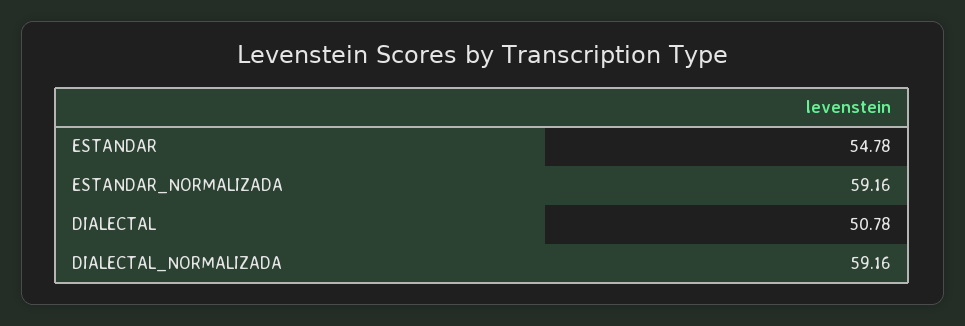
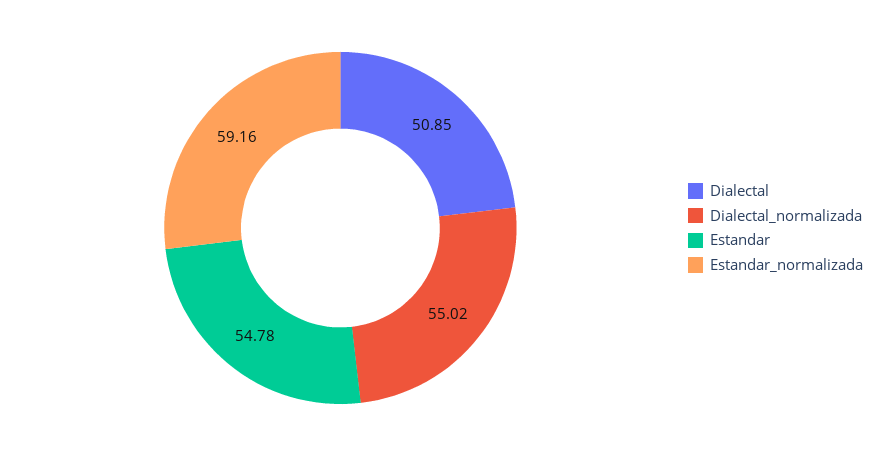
DIALECTAL: 50.78 -> 50.85
DIALECTAL_NORMALIZADA: 59.16 -> 55.02

